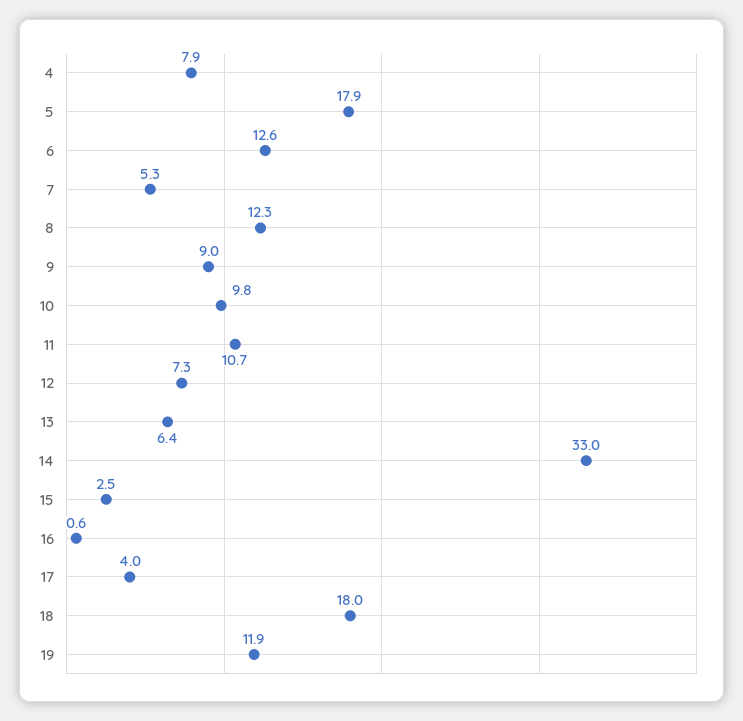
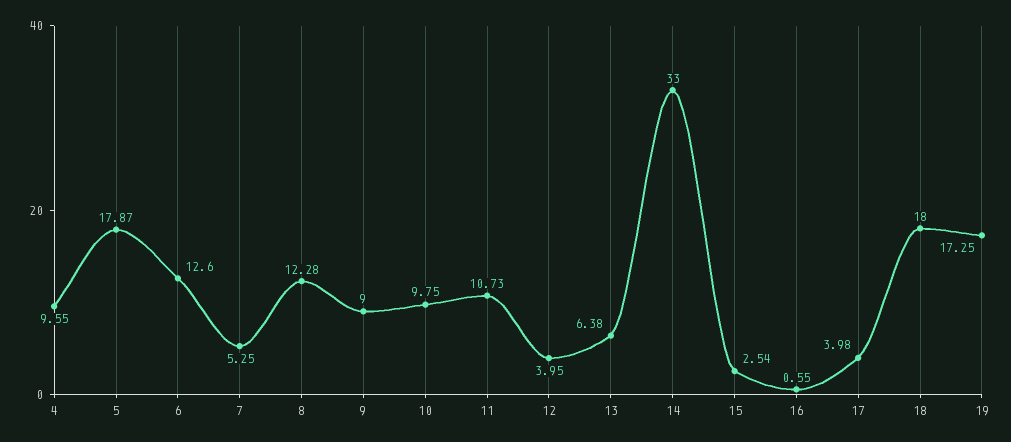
4: 7.9 -> 9.55
12: 7.3 -> 3.95
19: 11.9 -> 17.25

